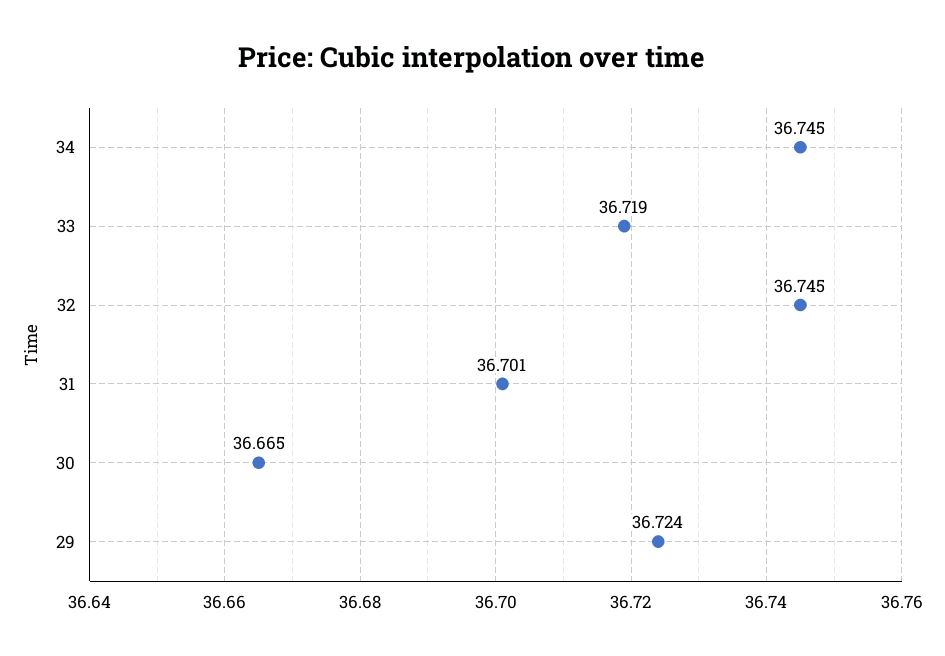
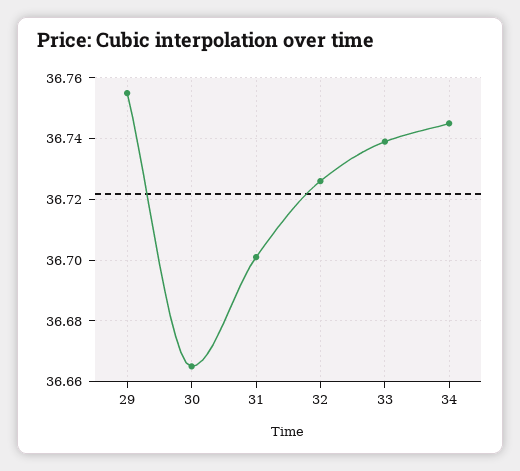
33: 36.719 -> 36.74
32: 36.745 -> 36.725
29: 36.724 -> 36.755

